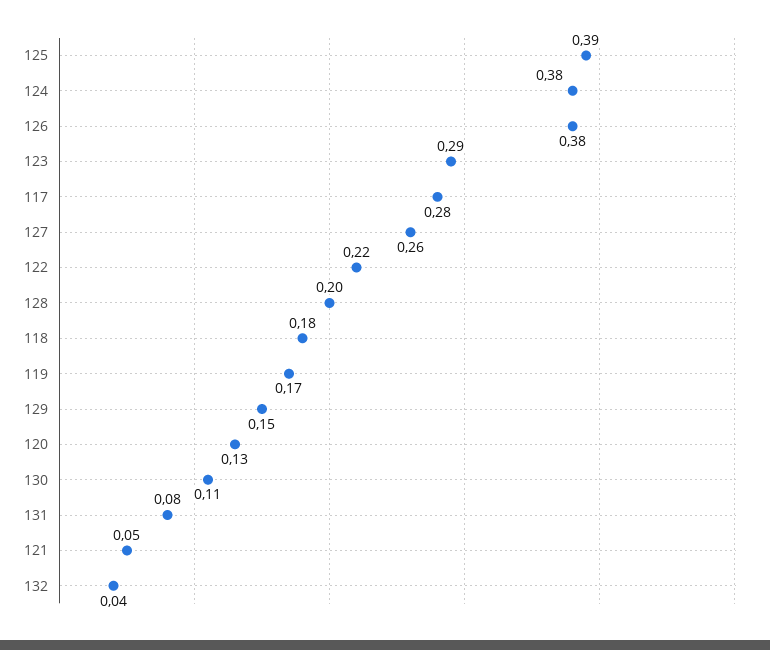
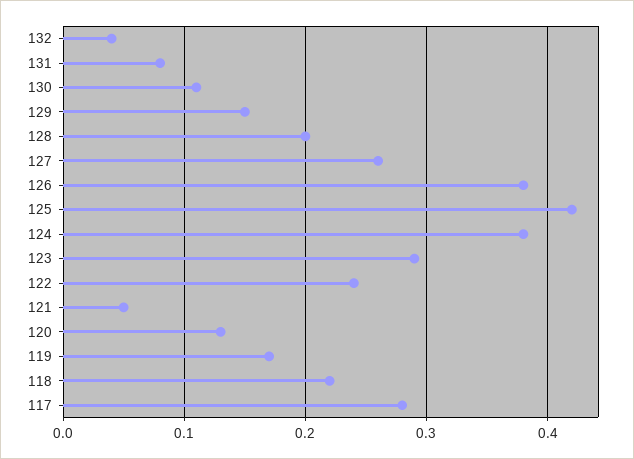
125: 0.39 -> 0.42
122: 0.22 -> 0.24
118: 0.18 -> 0.22

